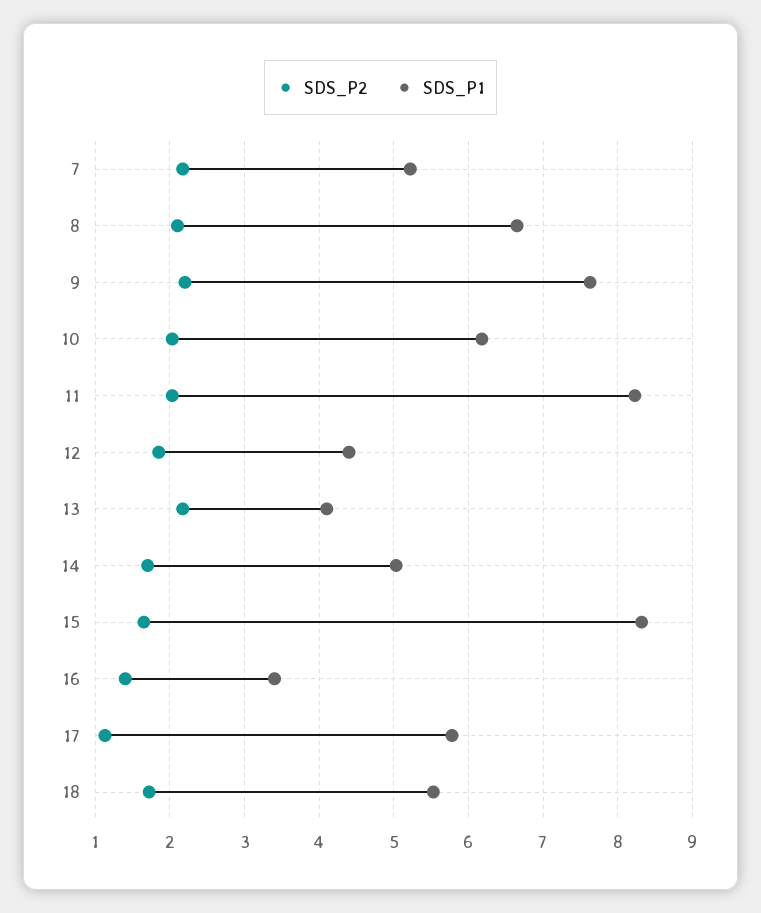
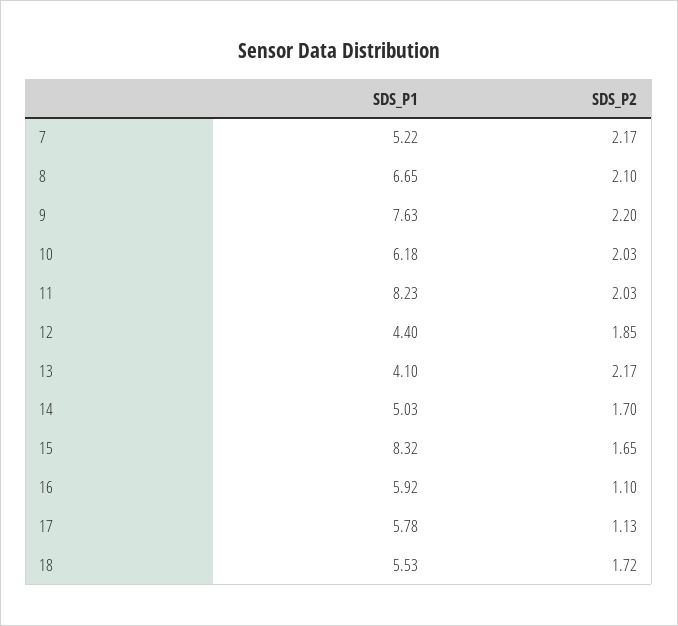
SDS_P2, 16: 1.4 -> 1.1
SDS_P1, 16: 3.4 -> 5.92

